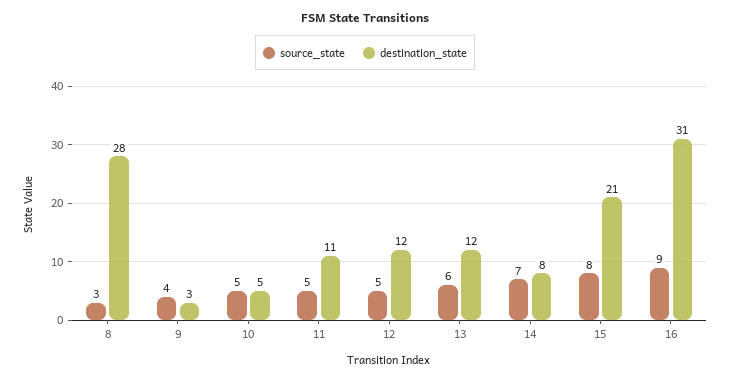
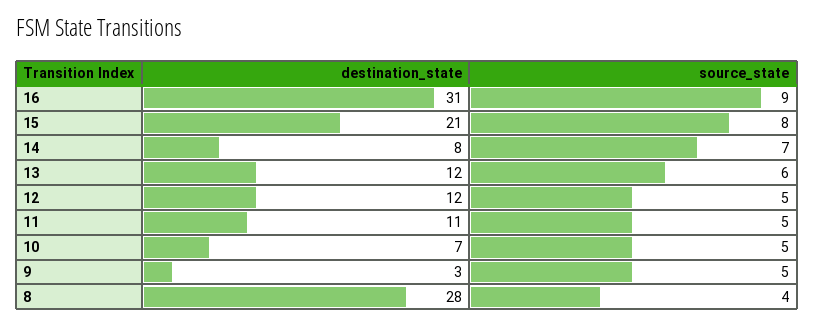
source_state, 8: 3 -> 4
source_state, 9: 4 -> 5
destination_state, 10: 5 -> 7

